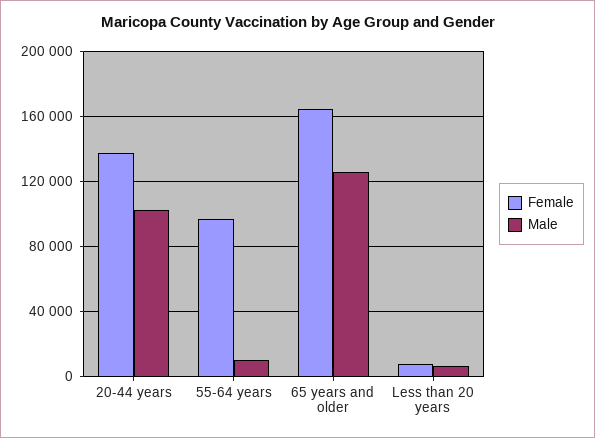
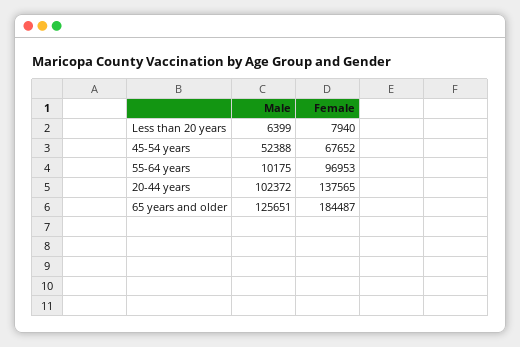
Female, 65 years and older: 165000 -> 184487
Male, 45-54 years: none -> 52388
Female, 45-54 years: none -> 67652

